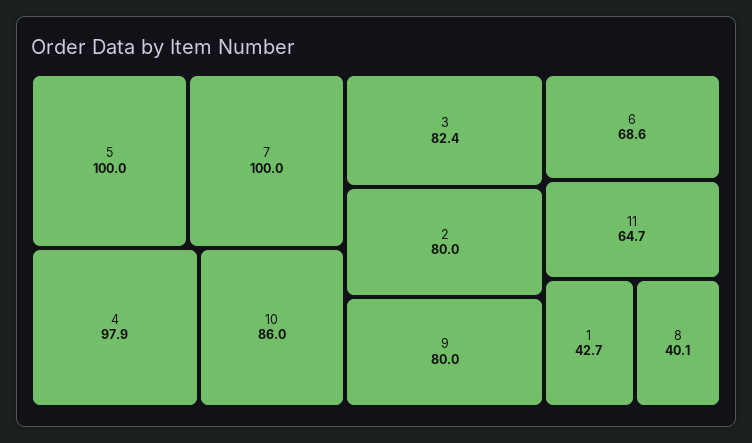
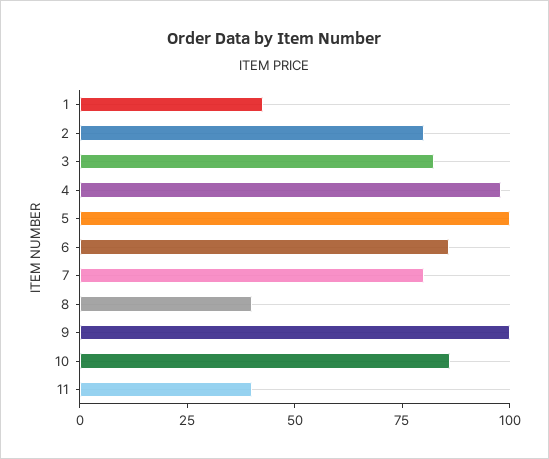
7: 100 -> 80
9: 80 -> 100
6: 68.6 -> 85
11: 64.7 -> 40

